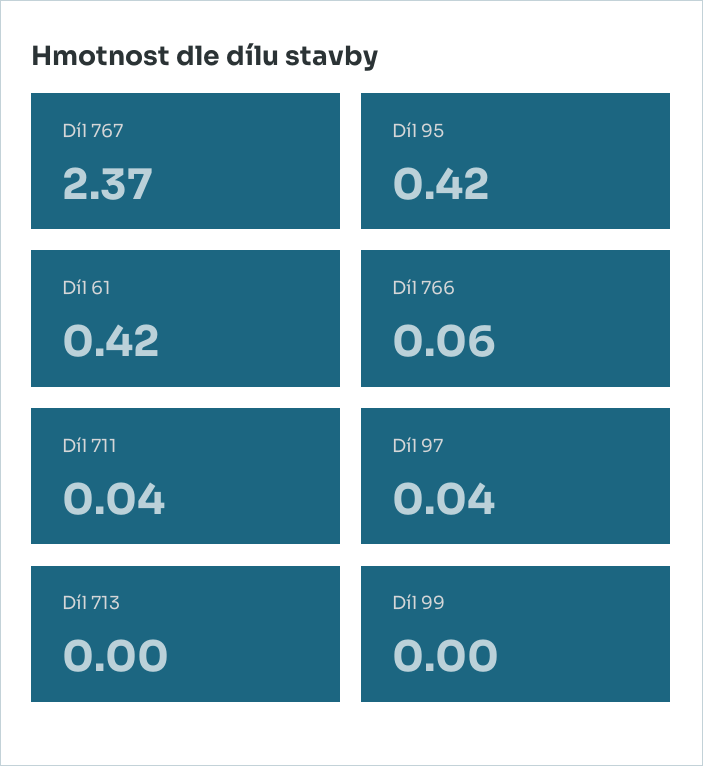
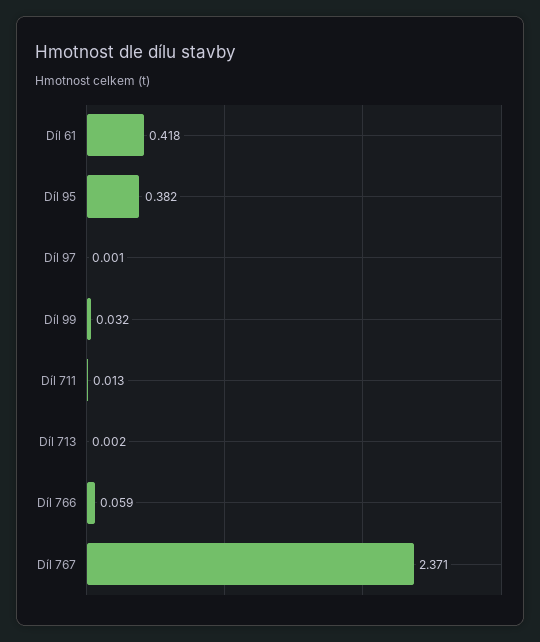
Díl 95: 0.42 -> 0.382
Díl 711: 0.04 -> 0.013
Díl 97: 0.04 -> 0.001
Díl 99: 0 -> 0.032

